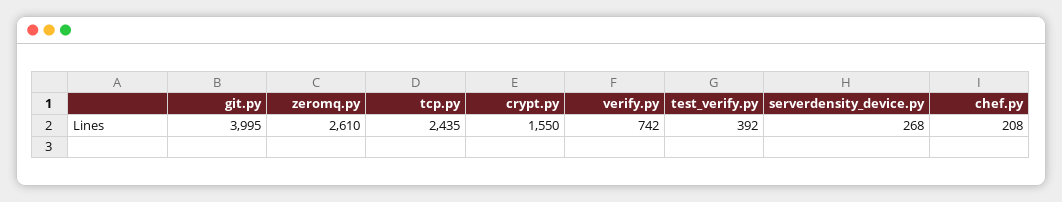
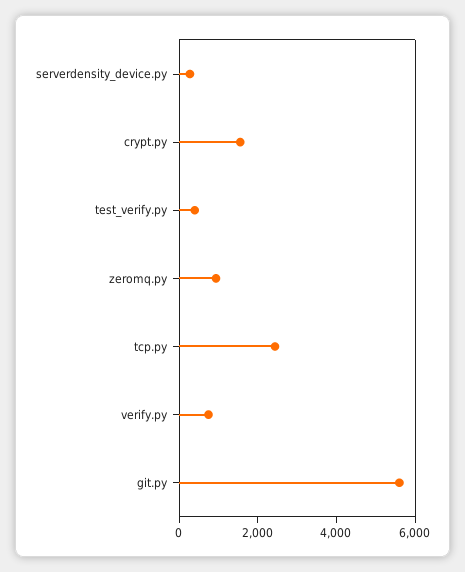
git.py: 3995 -> 5500
zeromq.py: 2610 -> 1000
chef.py: 208 -> none

